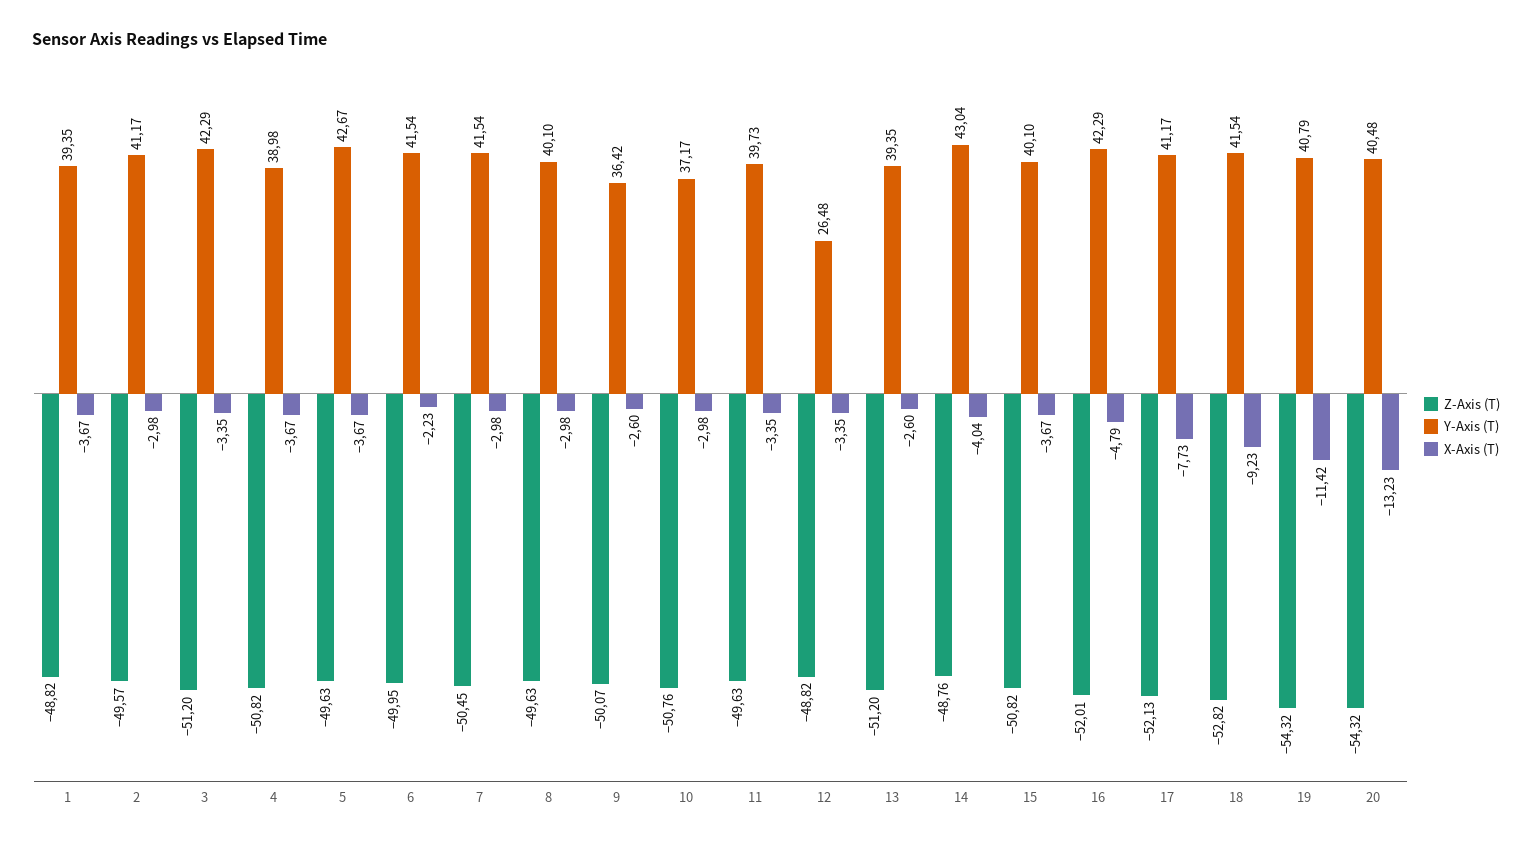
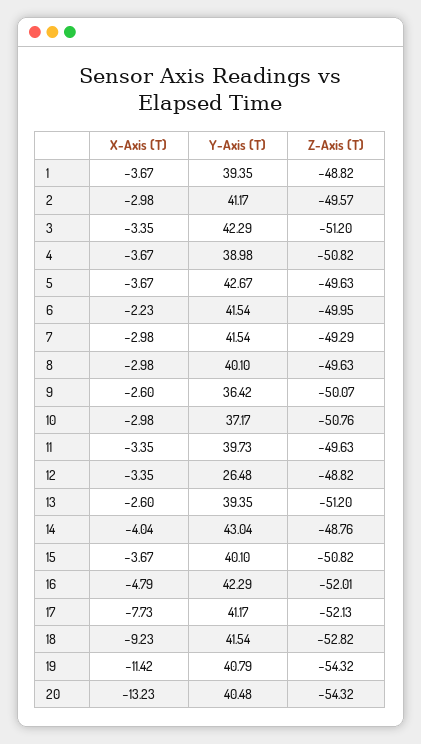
Z-Axis (T), 7: -50.45 -> -49.29

